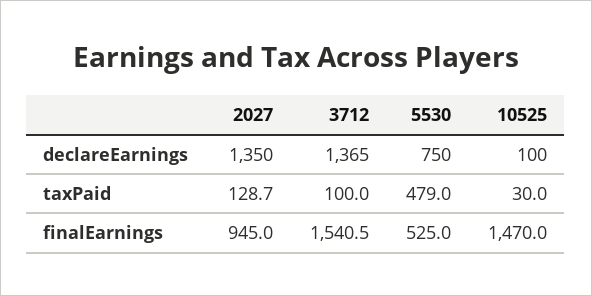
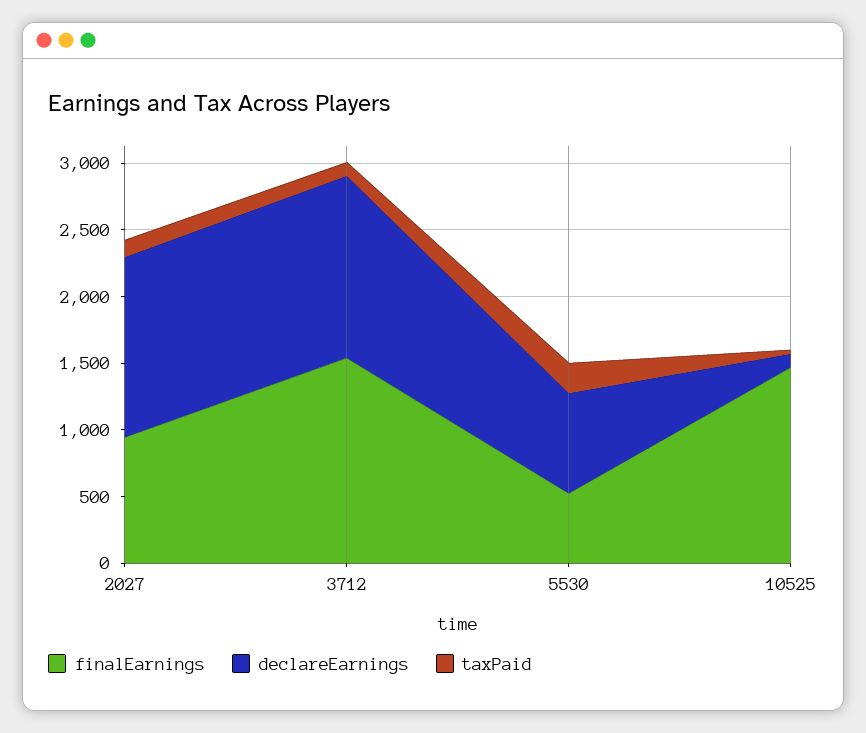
taxPaid, 5530: 479 -> 200

